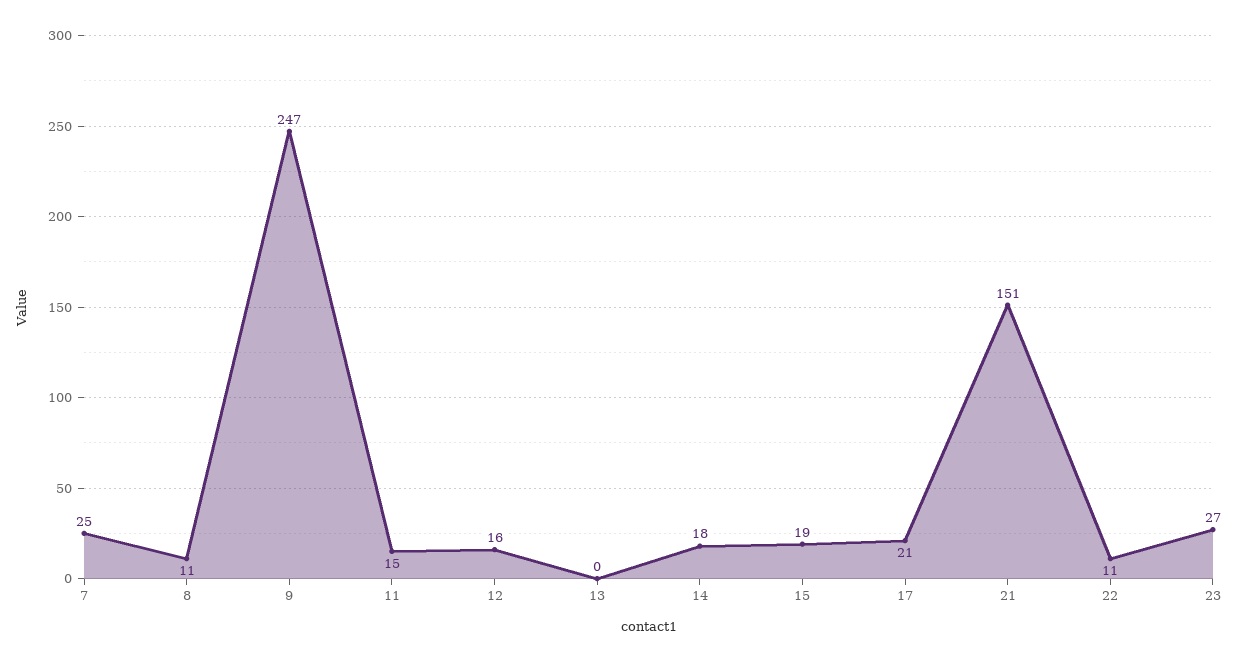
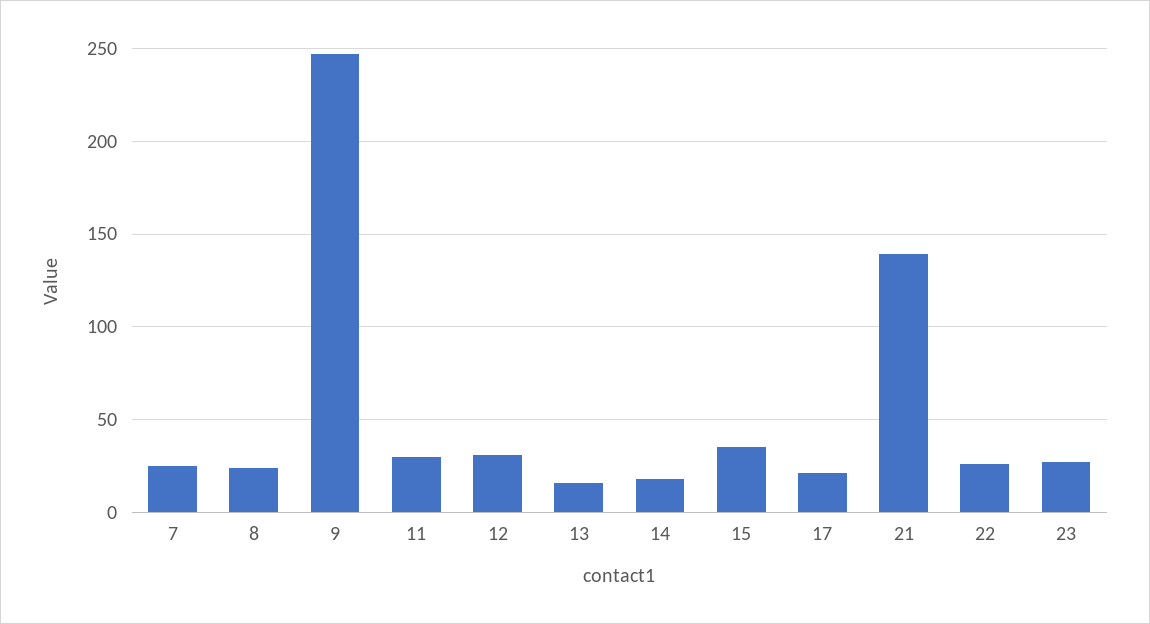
8: 11 -> 25
11: 15 -> 30
12: 16 -> 30
13: 0 -> 15
15: 19 -> 35
21: 151 -> 140
22: 11 -> 25

